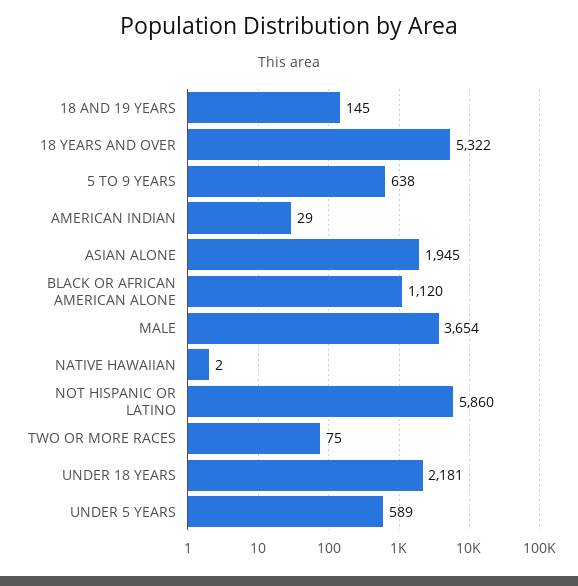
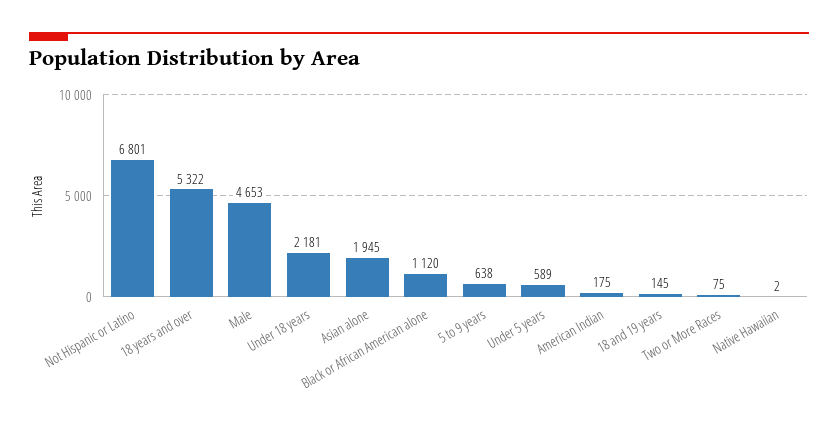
AMERICAN INDIAN: 29 -> 175
MALE: 3654 -> 4653
NOT HISPANIC OR LATINO: 5860 -> 6801

